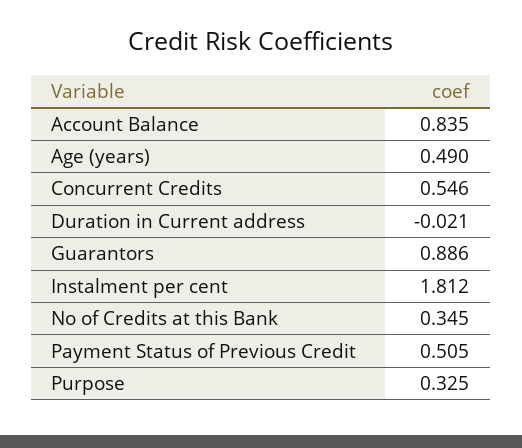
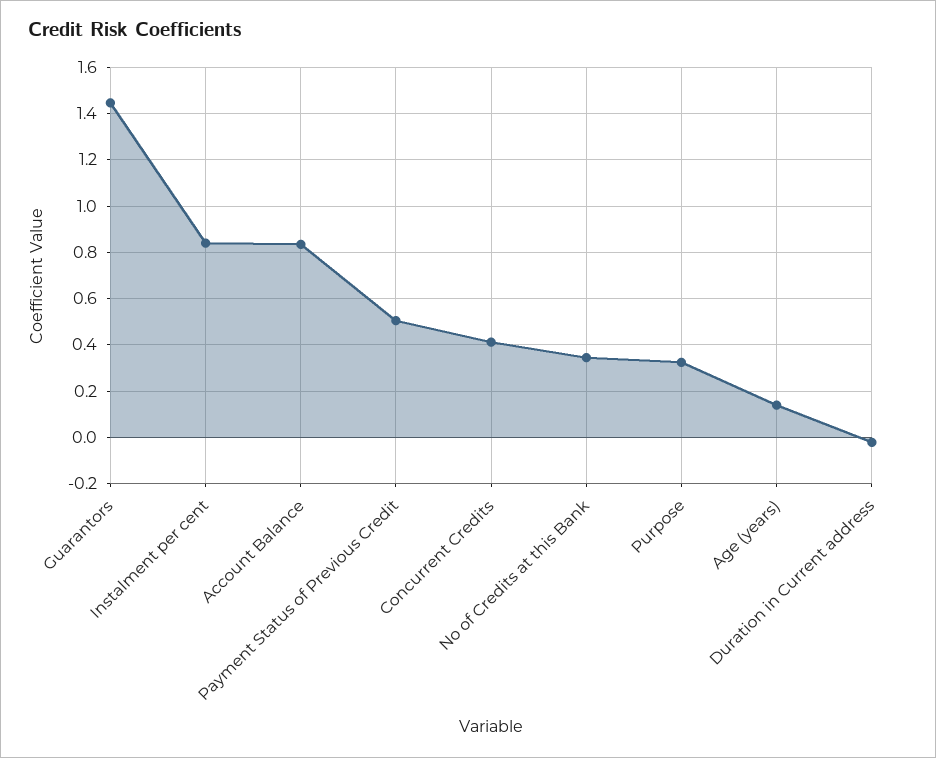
Age (years): 0.49 -> 0.15
Concurrent Credits: 0.546 -> 0.4
Guarantors: 0.886 -> 1.45
Instalment per cent: 1.812 -> 0.85

